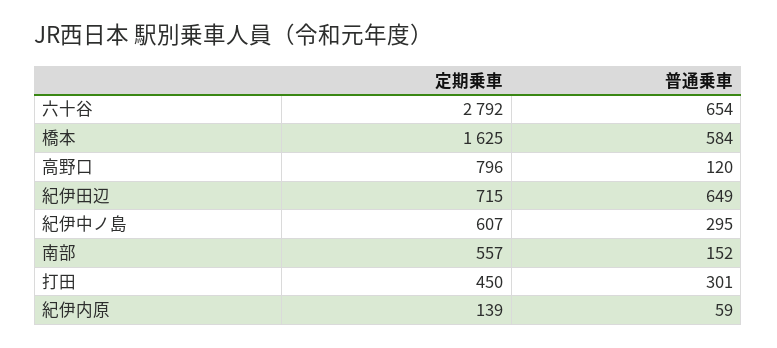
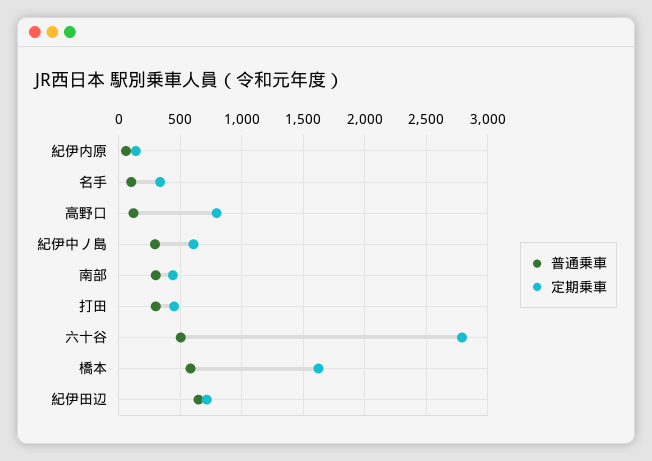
普通乗車, 六十谷: 654 -> 500
定期乗車, 南部: 557 -> 450
普通乗車, 南部: 152 -> 300
普通乗車, 名手: none -> 100
定期乗車, 名手: none -> 350

